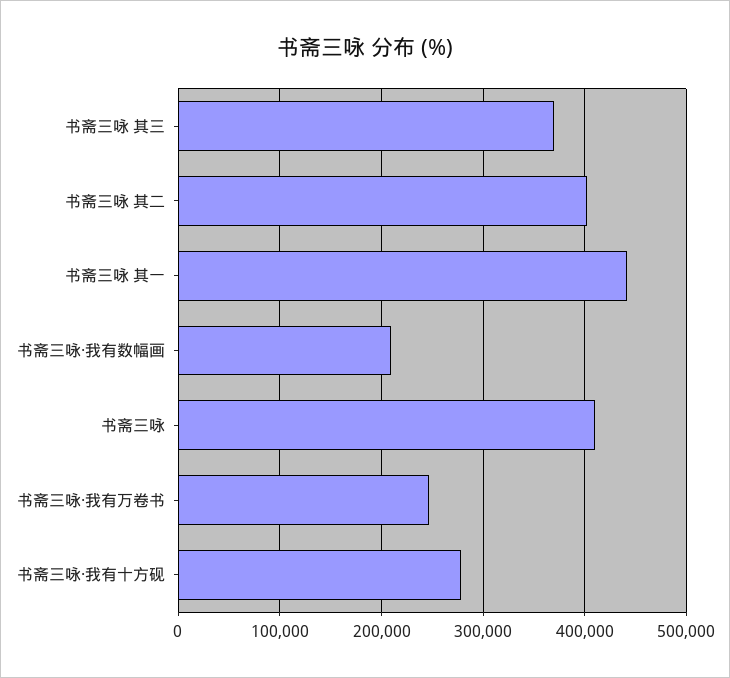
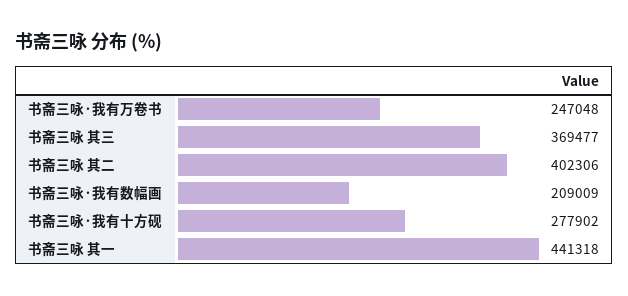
书斋三咏: 410000 -> none

